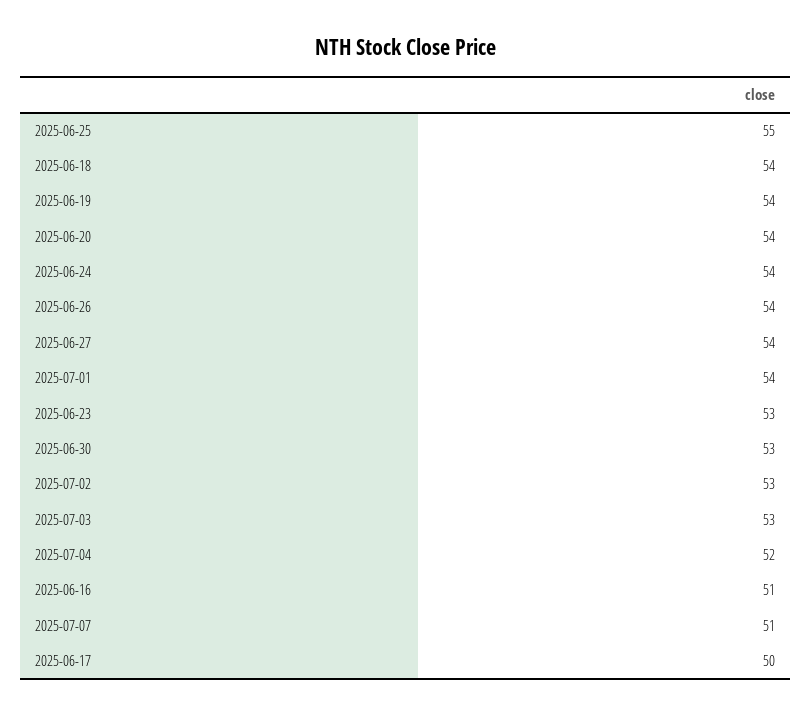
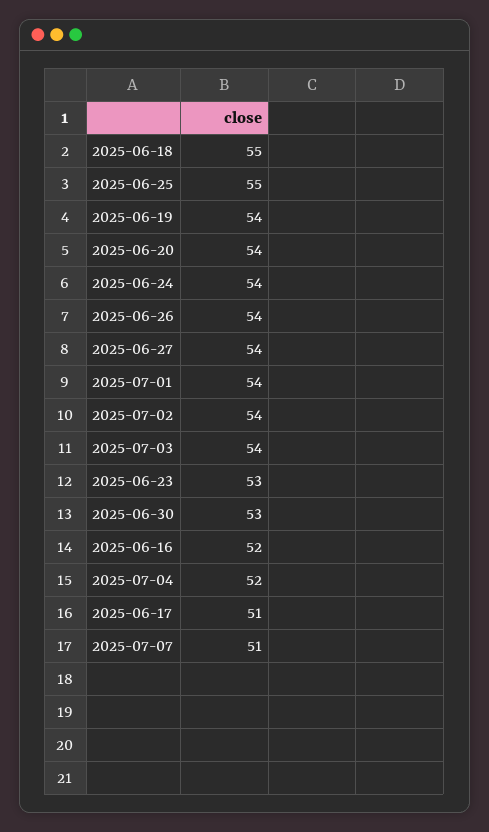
2025-06-18: 54 -> 55
2025-07-02: 53 -> 54
2025-07-03: 53 -> 54
2025-06-16: 51 -> 52
2025-06-17: 50 -> 51

